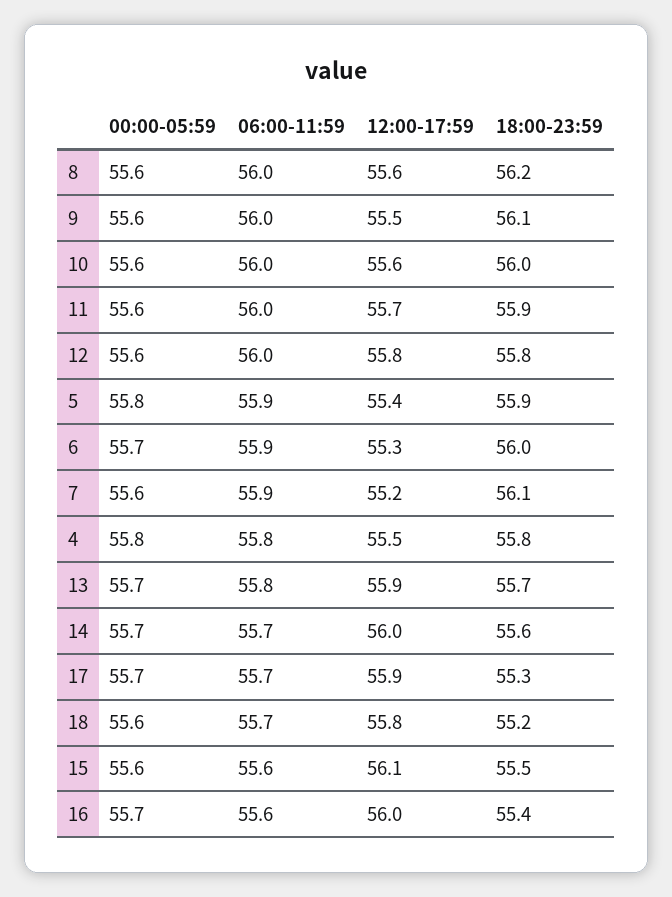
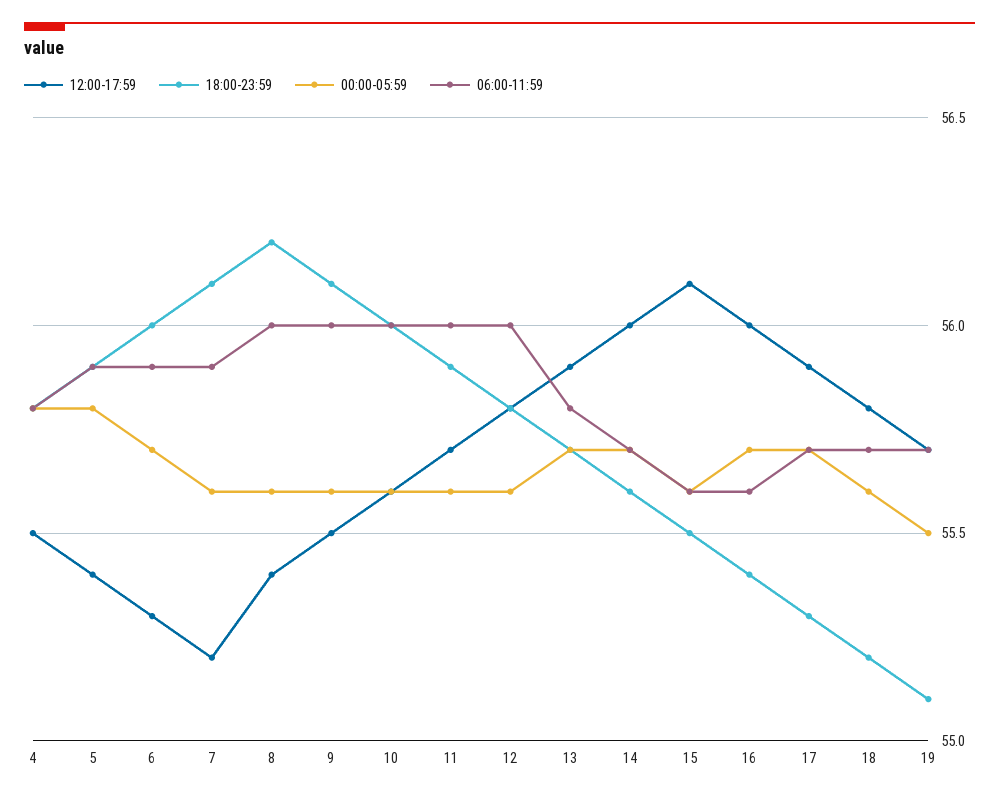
12:00-17:59, 8: 55.6 -> 55.4
12:00-17:59, 19: none -> 55.7
18:00-23:59, 19: none -> 55.1
00:00-05:59, 19: none -> 55.5
06:00-11:59, 19: none -> 55.7

